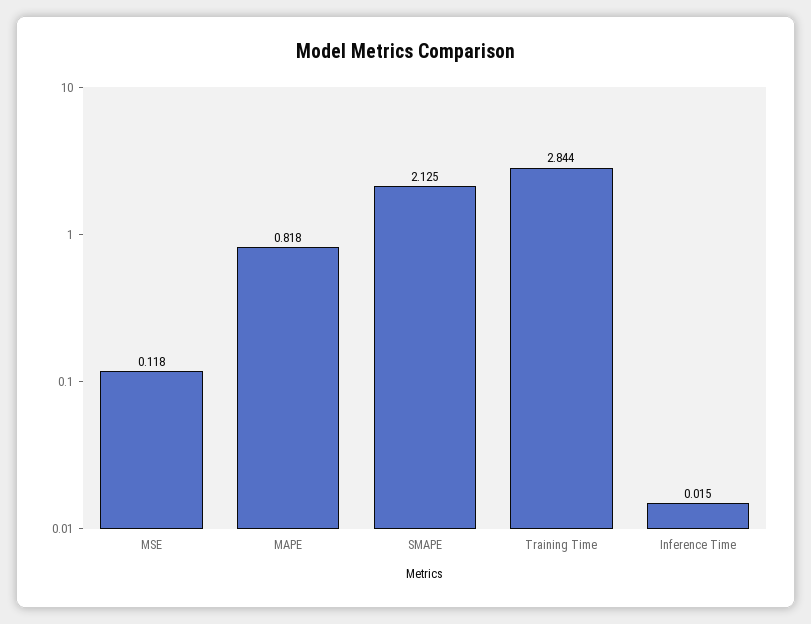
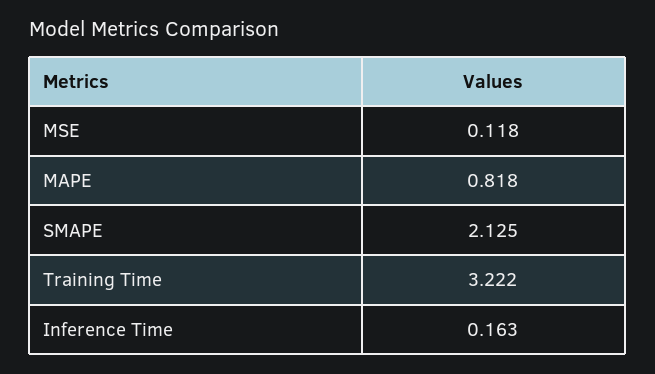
Training Time: 2.844 -> 3.222
Inference Time: 0.015 -> 0.163

